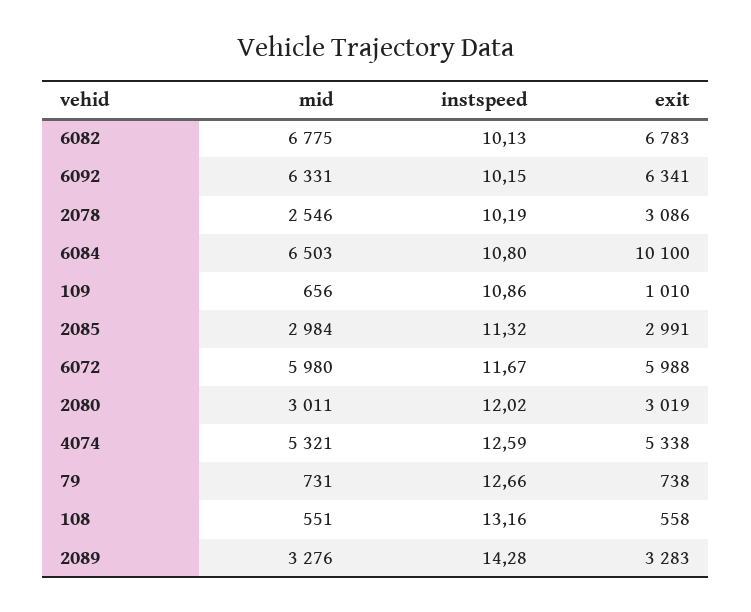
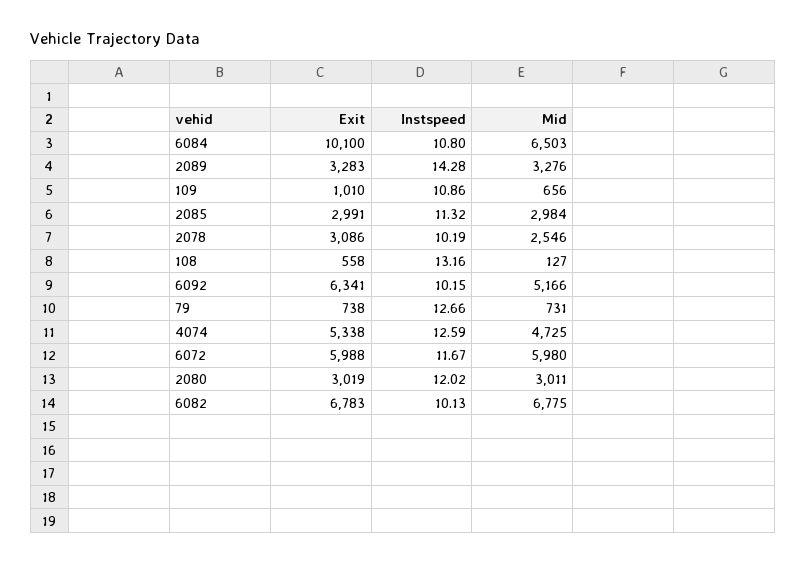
mid, 6092: 6331 -> 5166
mid, 4074: 5321 -> 4725
mid, 108: 551 -> 127

